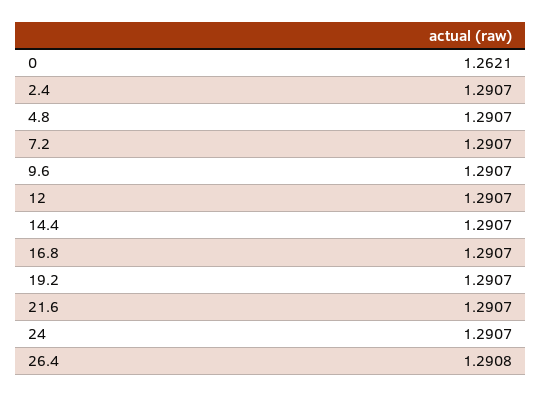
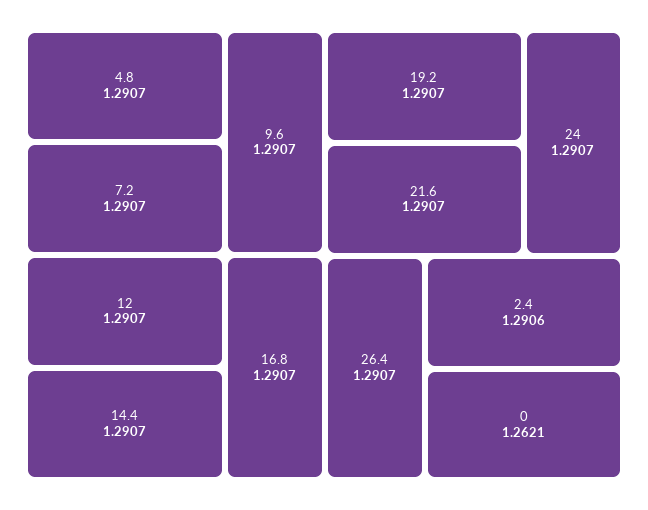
2.4: 1.2907 -> 1.2906
26.4: 1.2908 -> 1.2907

